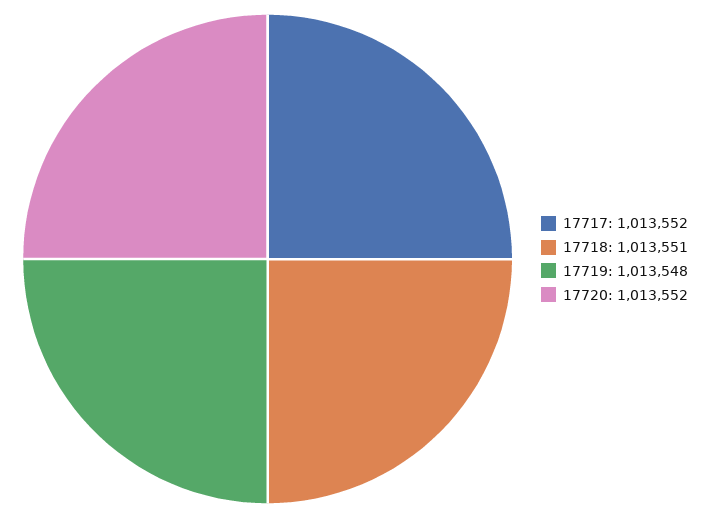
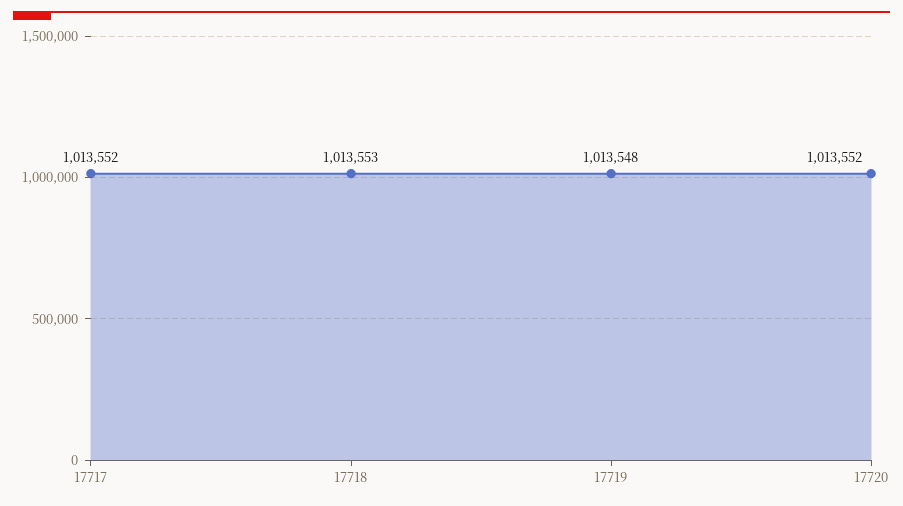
17718: 1013551 -> 1013553

